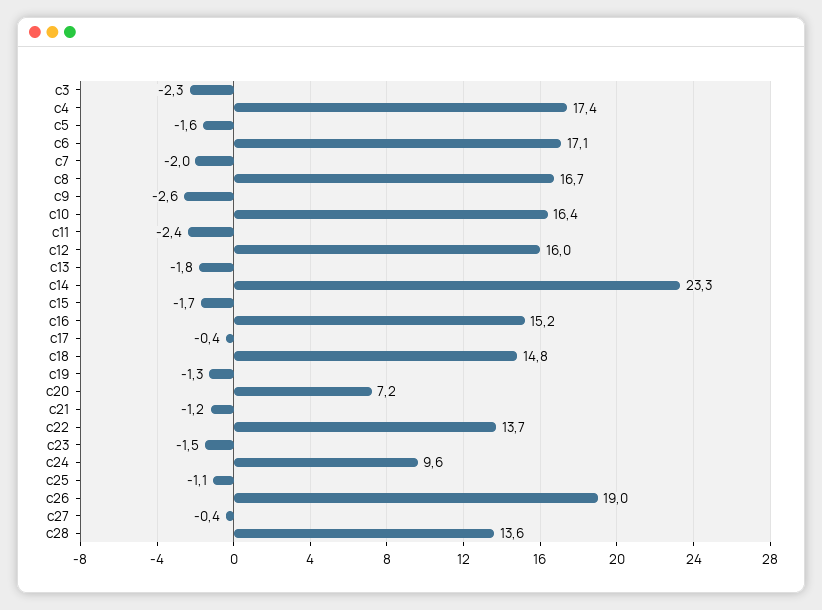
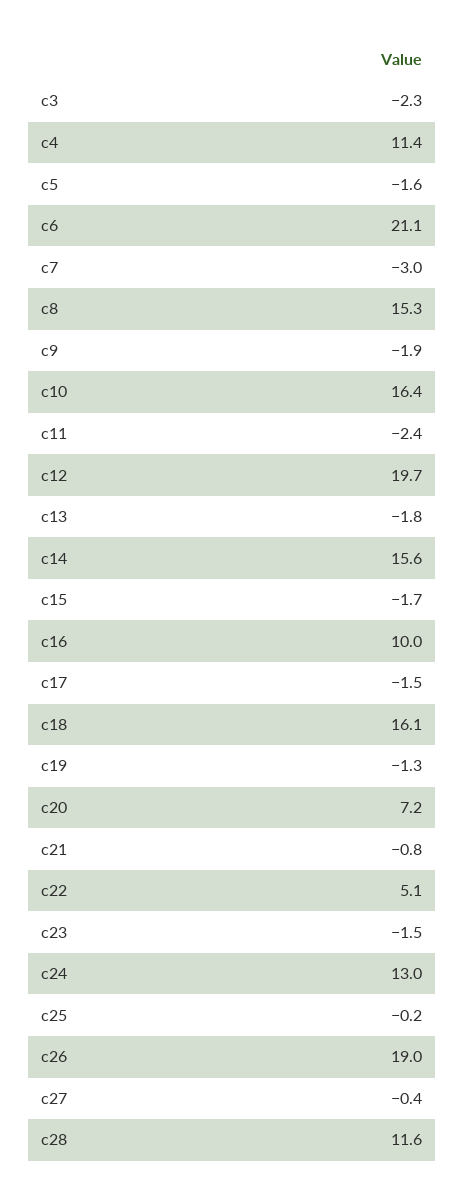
c4: 17.4 -> 11.4
c6: 17.1 -> 21.1
c7: -2 -> -3
c8: 16.7 -> 15.3
c9: -2.6 -> -1.9
c12: 16 -> 19.7
c14: 23.3 -> 15.6
c16: 15.2 -> 10
c17: -0.4 -> -1.5
c18: 14.8 -> 16.1
c21: -1.2 -> -0.8
c22: 13.7 -> 5.1
c24: 9.6 -> 13
c25: -1.1 -> -0.2
c28: 13.6 -> 11.6

